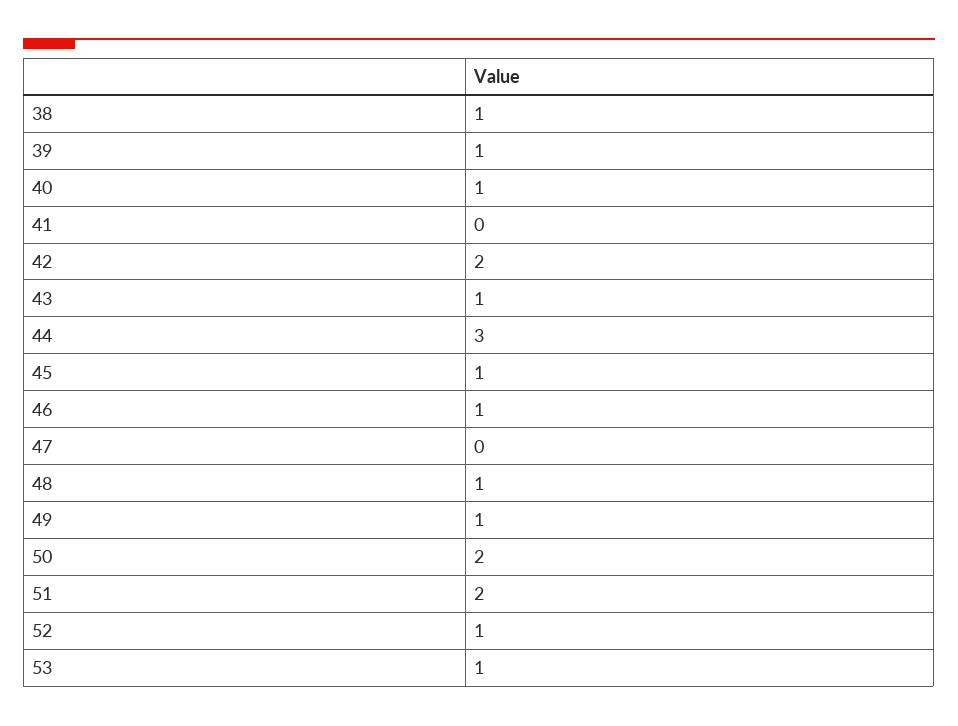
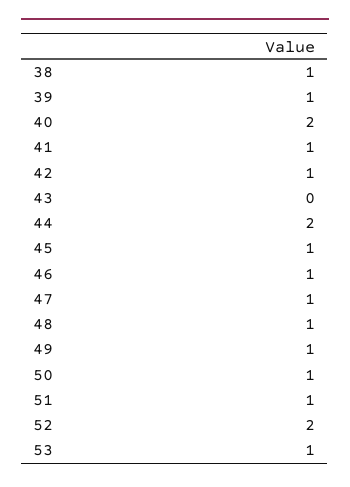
40: 1 -> 2
41: 0 -> 1
42: 2 -> 1
43: 1 -> 0
44: 3 -> 2
47: 0 -> 1
50: 2 -> 1
51: 2 -> 1
52: 1 -> 2

